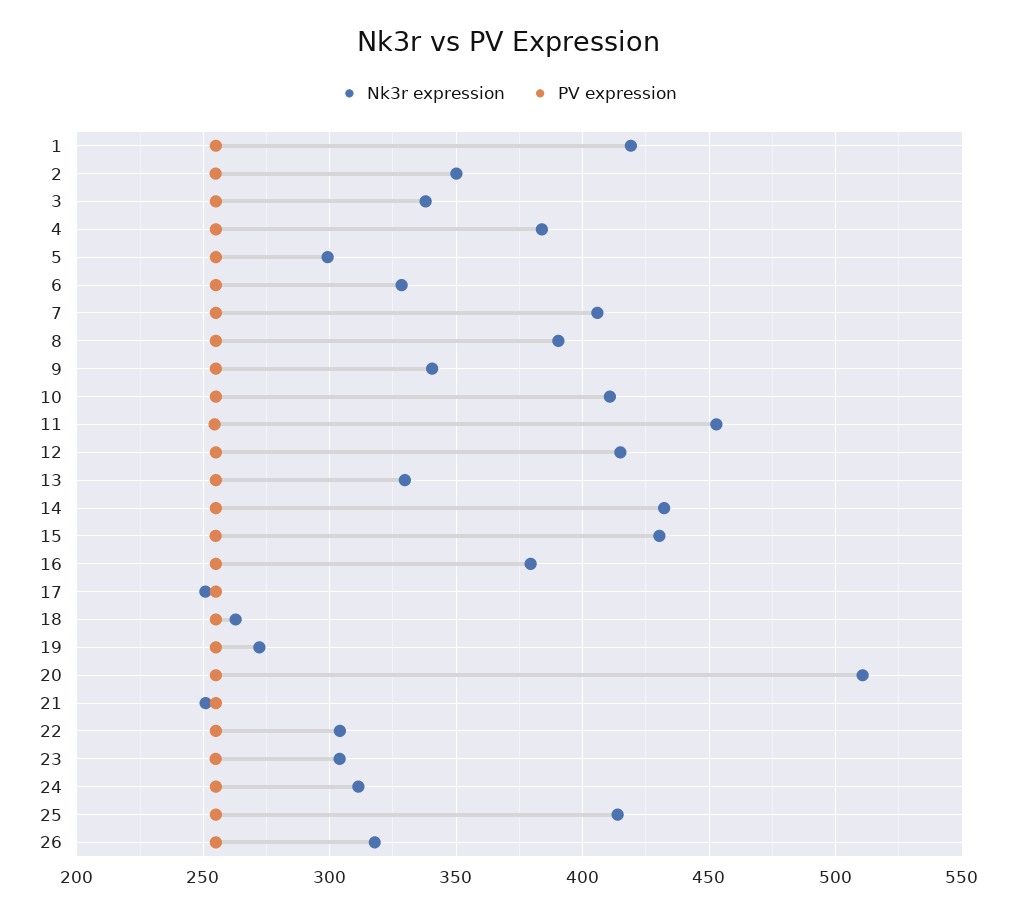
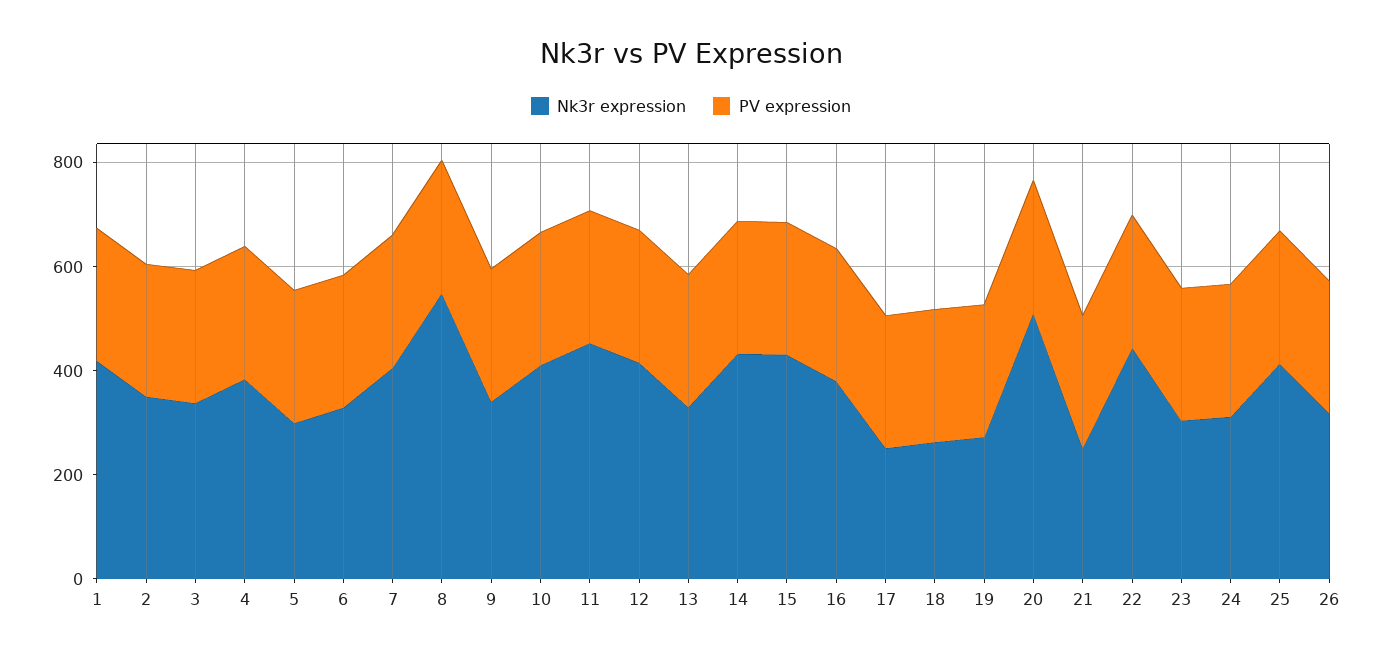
Nk3r expression, 8: 390 -> 550
Nk3r expression, 22: 305 -> 450

